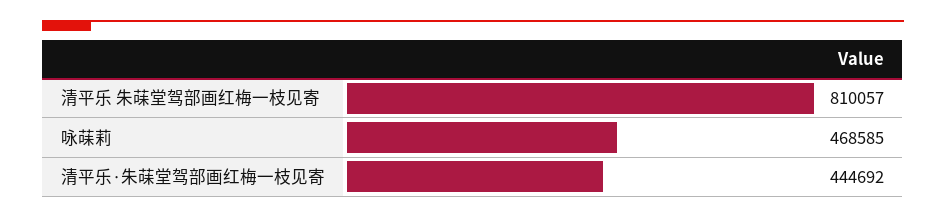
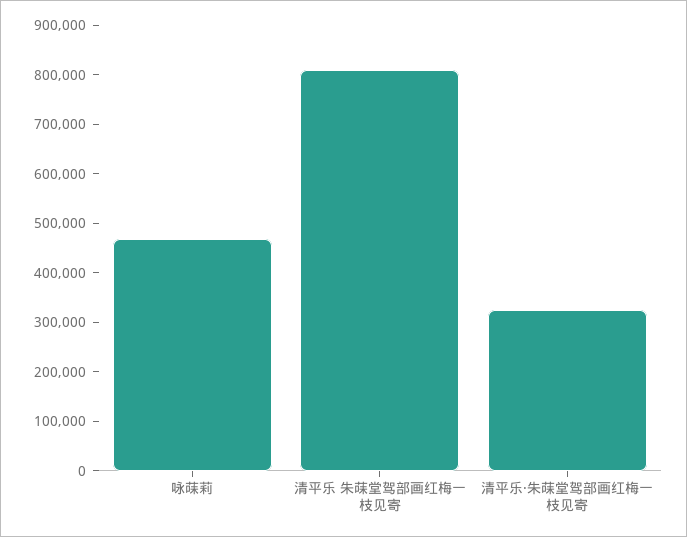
清平乐·朱菋堂驾部画红梅一枝见寄: 444692 -> 320000

